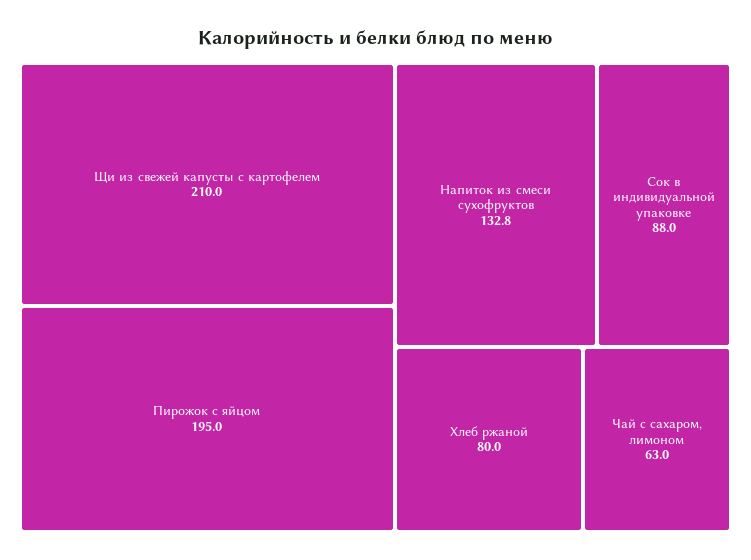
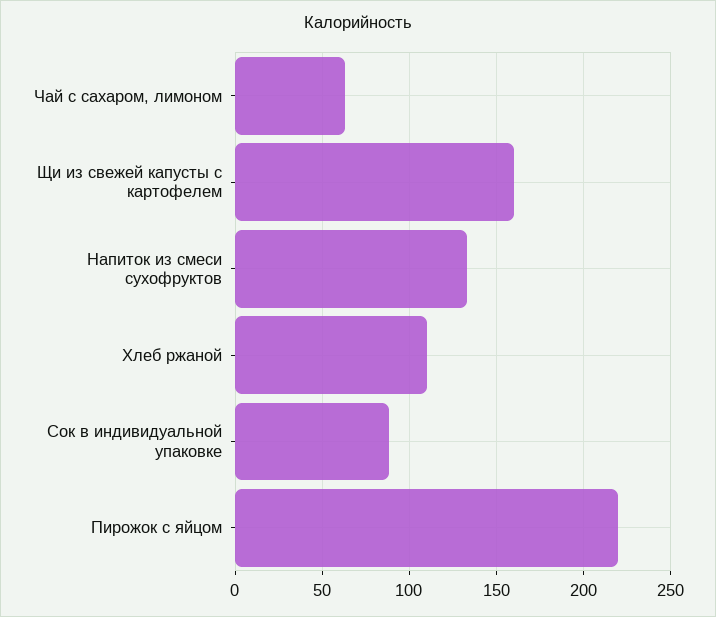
Щи из свежей капусты с картофелем: 210 -> 160
Пирожок с яйцом: 195 -> 220
Хлеб ржаной: 80 -> 110

